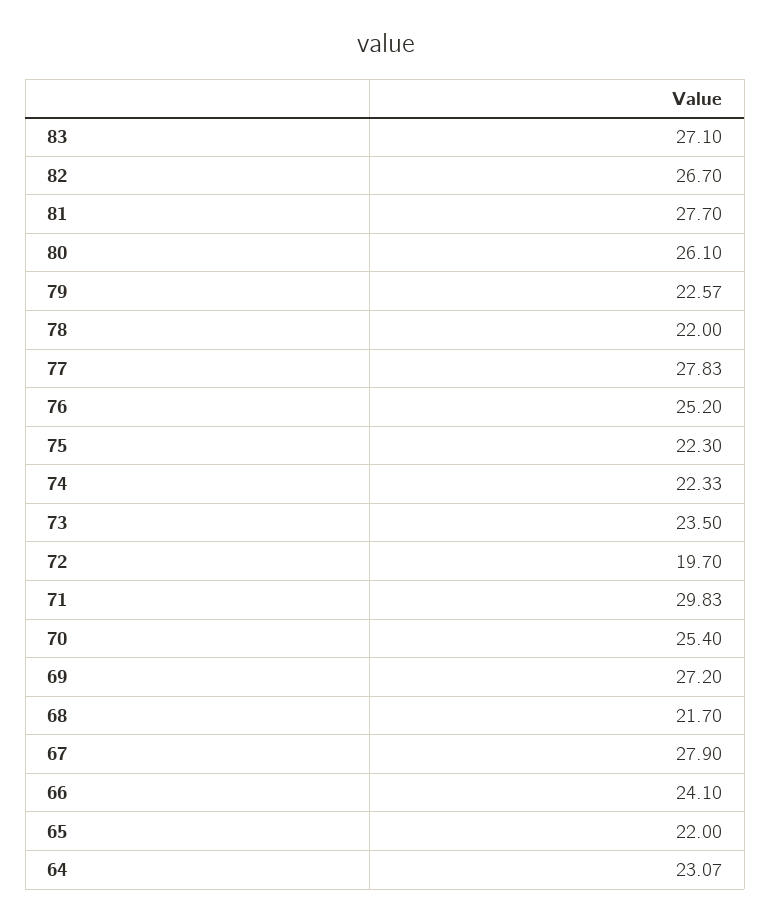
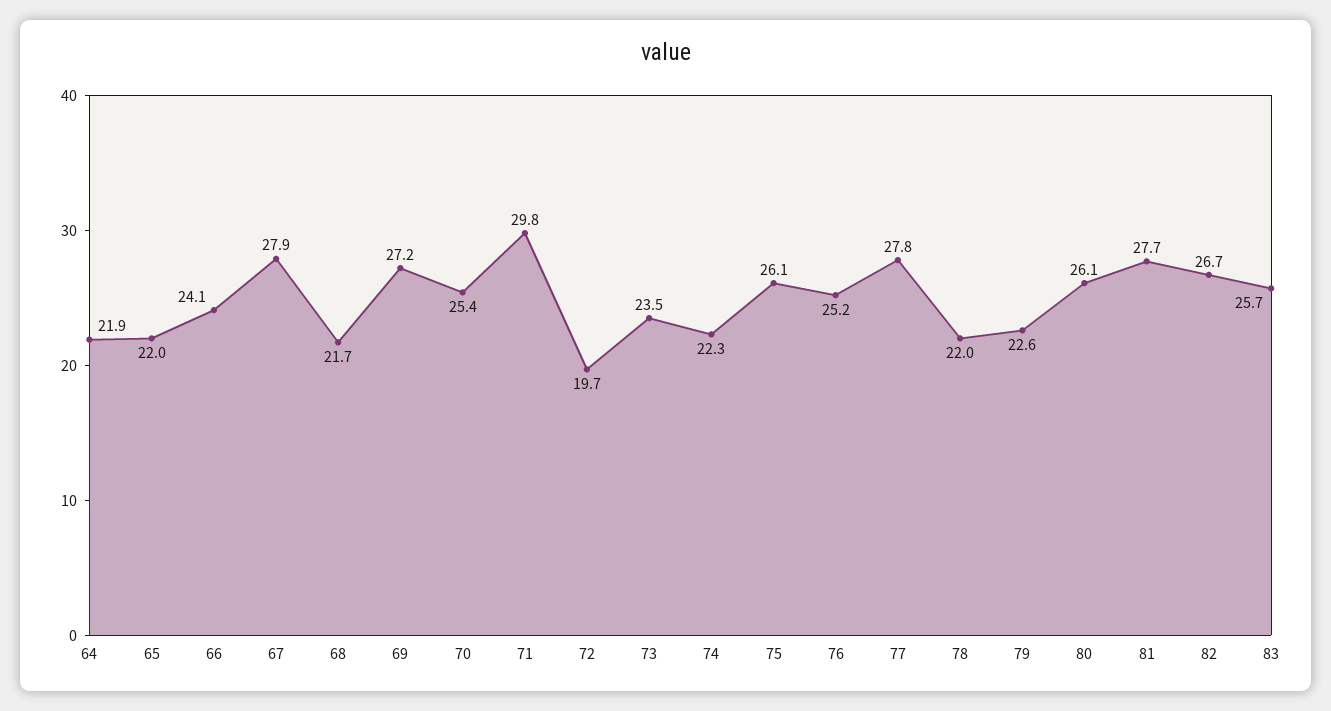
83: 27.1 -> 25.7
75: 22.3 -> 26.1
64: 23.07 -> 21.9

